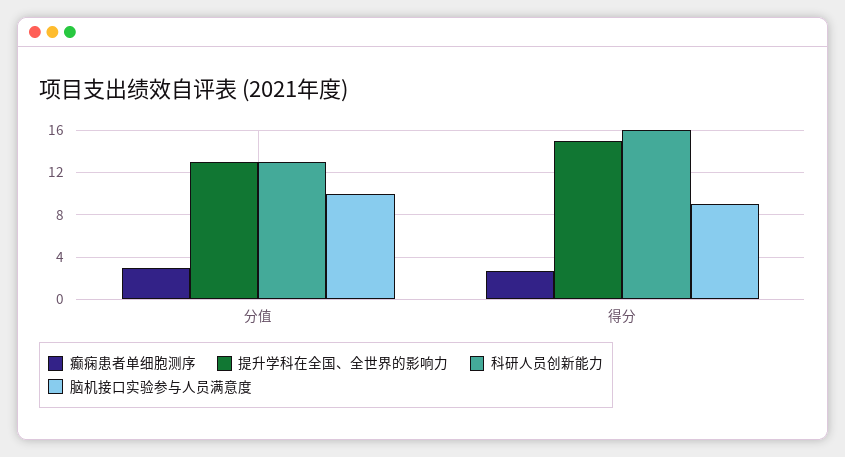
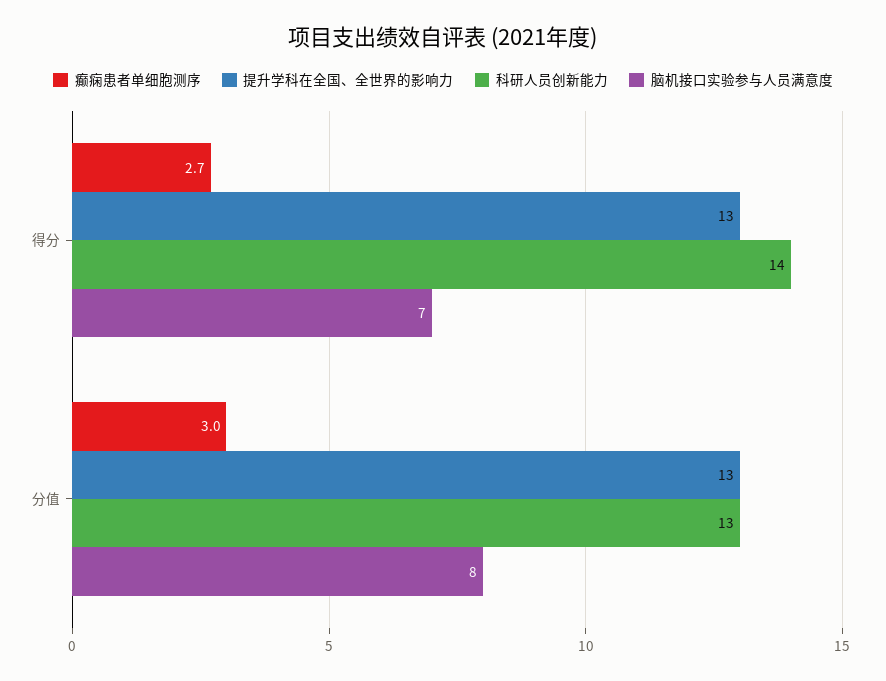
脑机接口实验参与人员满意度, 分值: 10 -> 8
提升学科在全国、全世界的影响力, 得分: 15 -> 13
科研人员创新能力, 得分: 16 -> 14
脑机接口实验参与人员满意度, 得分: 9 -> 7

